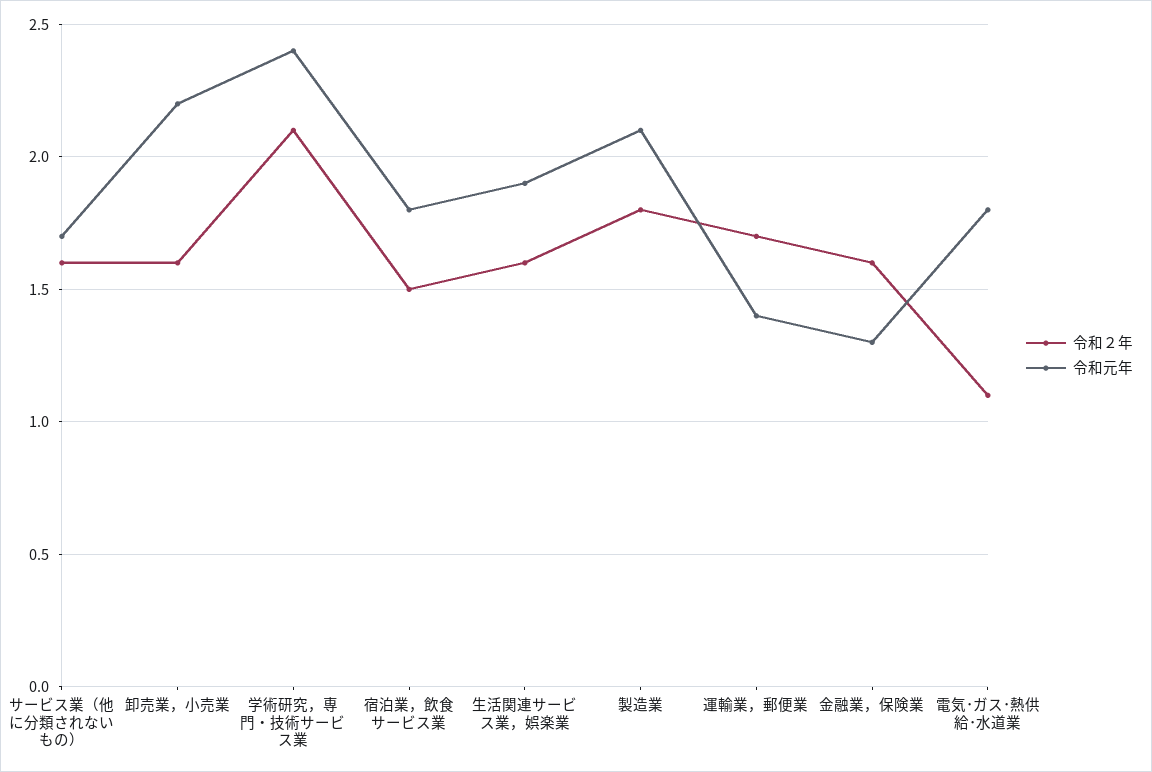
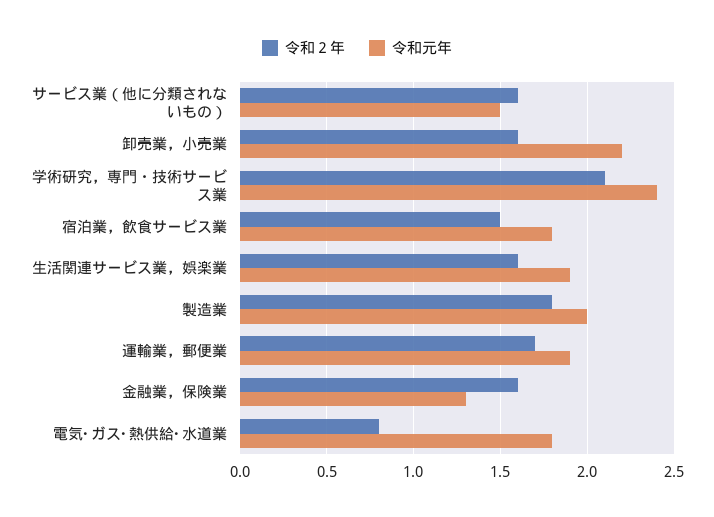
令和元年, サービス業（他に分類されないもの）: 1.7 -> 1.5
令和元年, 製造業: 2.1 -> 2
令和元年, 運輸業，郵便業: 1.4 -> 1.9
令和２年, 電気･ガス･熱供給･水道業: 1.1 -> 0.8

